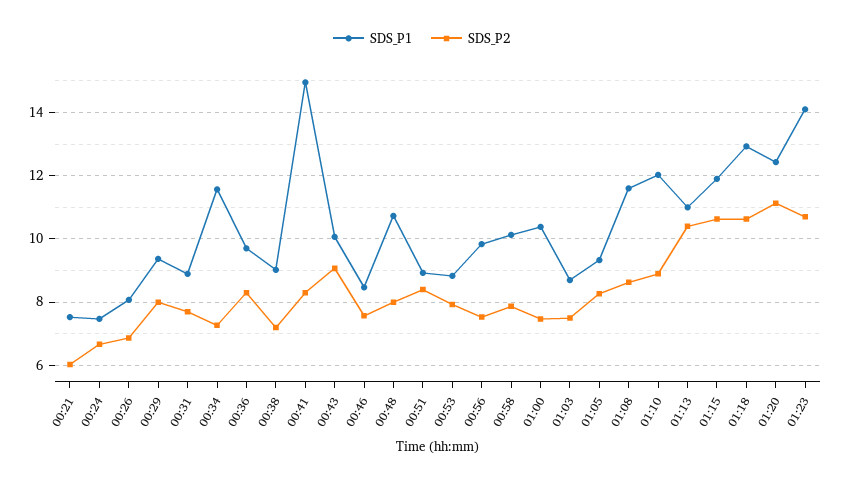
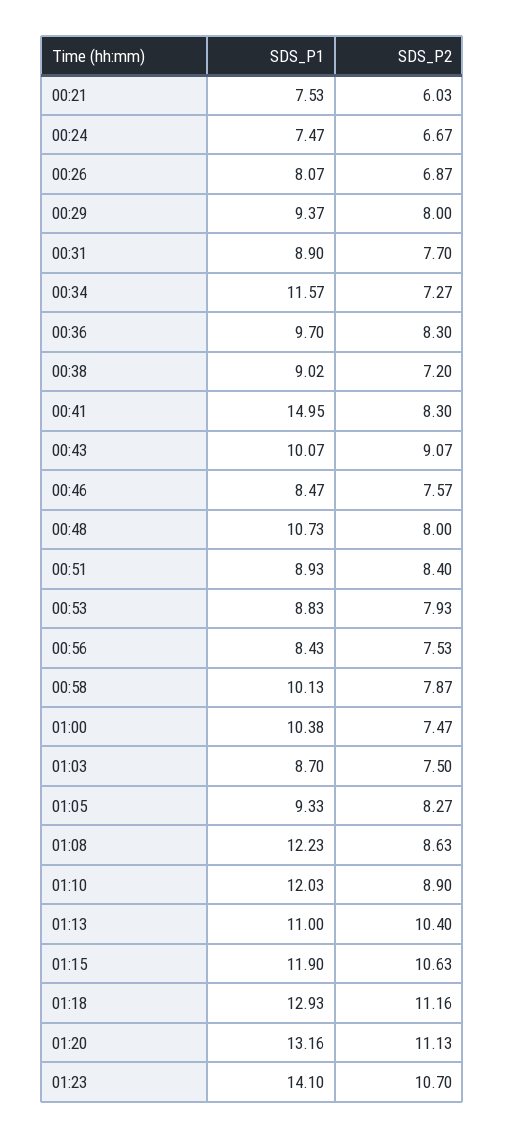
SDS_P1, 00:56: 9.8 -> 8.43
SDS_P1, 01:08: 11.6 -> 12.23
SDS_P2, 01:18: 10.6 -> 11.16
SDS_P1, 01:20: 12.4 -> 13.16

